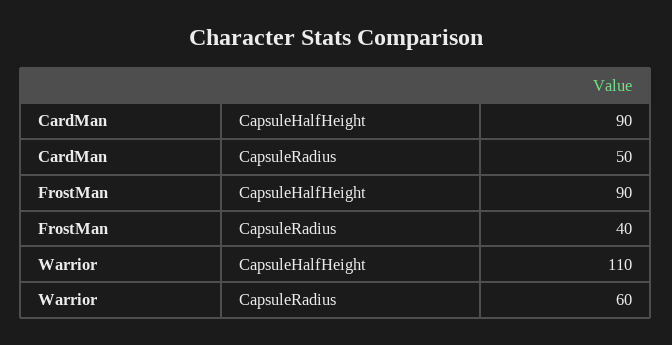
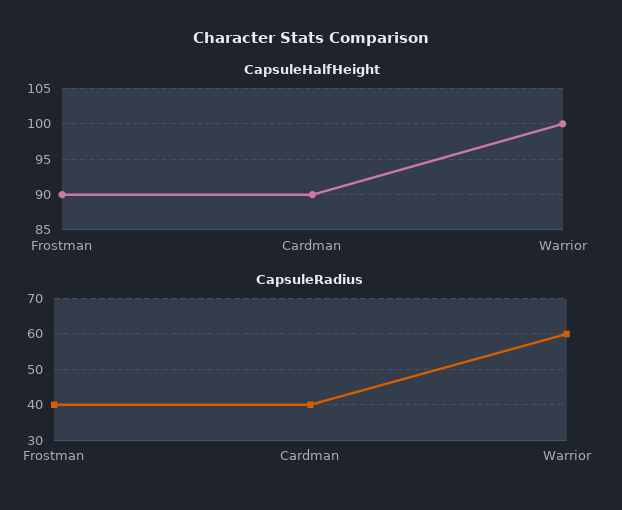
CapsuleRadius, CardMan: 50 -> 40
CapsuleHalfHeight, Warrior: 110 -> 100

